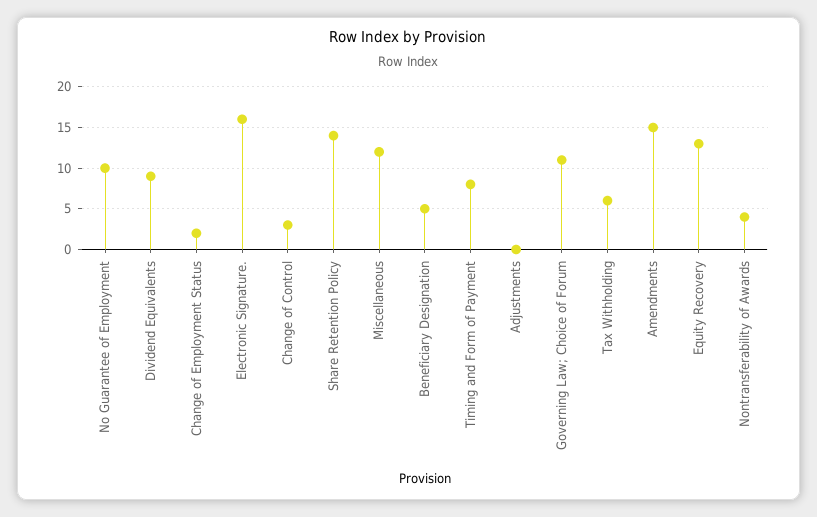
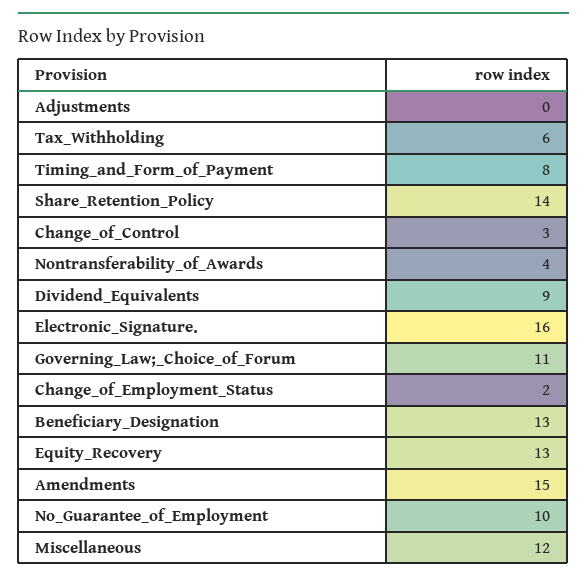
Beneficiary Designation: 5 -> 13

